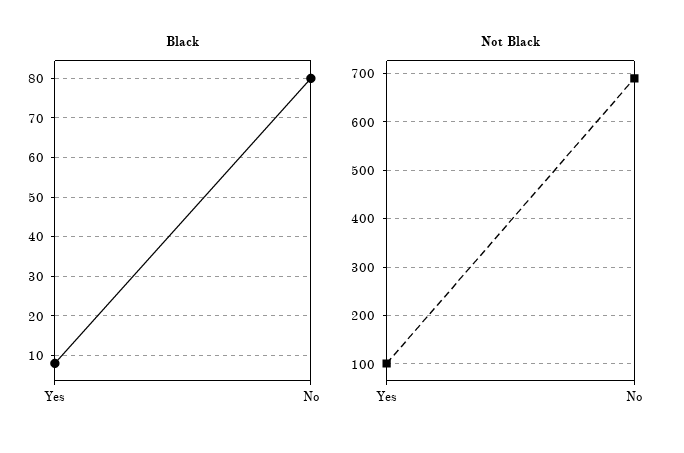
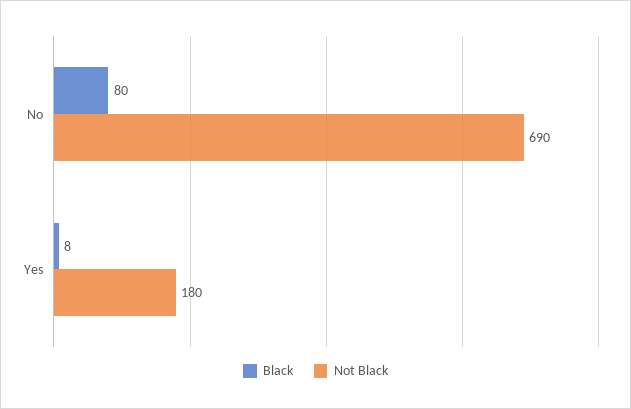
Not Black, Yes: 100 -> 180

